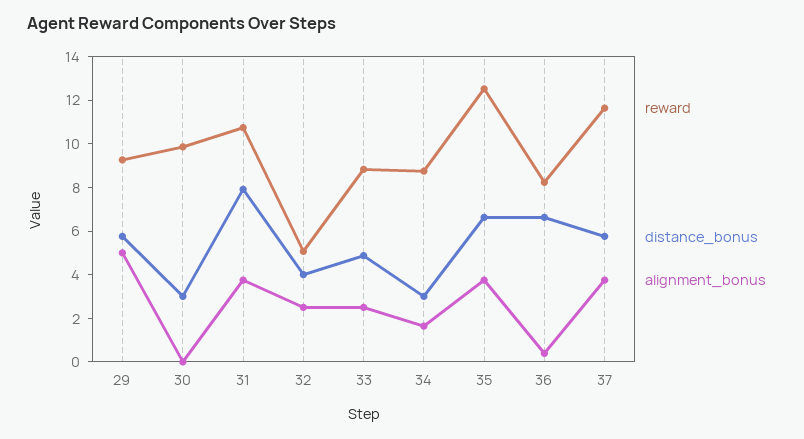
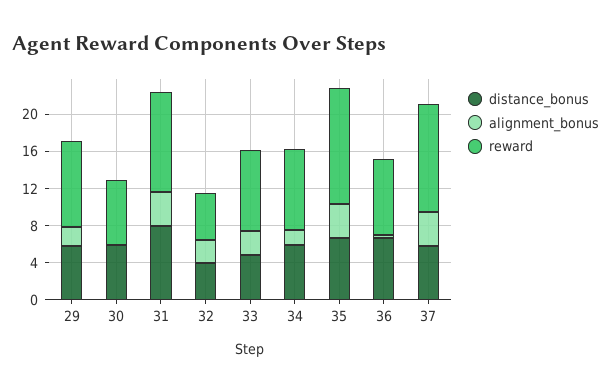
alignment_bonus, 29: 5 -> 2
reward, 30: 10 -> 7
distance_bonus, 30: 3 -> 6
distance_bonus, 34: 3 -> 6

